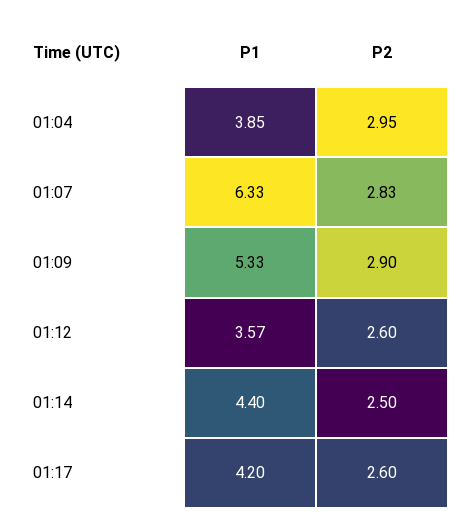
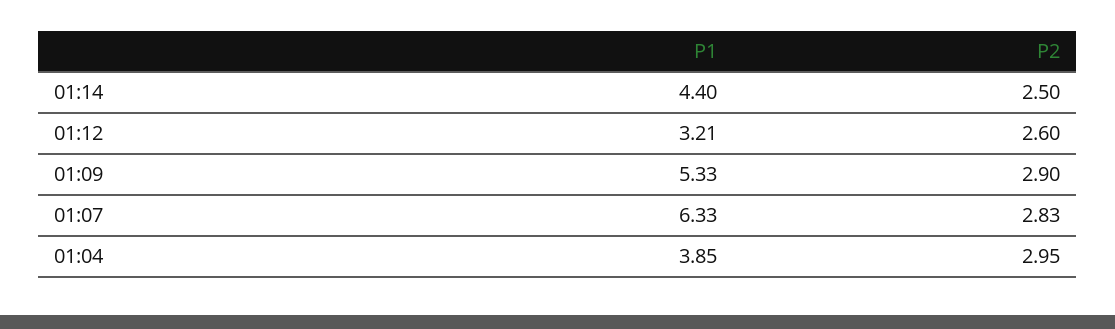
P1, 01:12: 3.57 -> 3.21
P1, 01:17: 4.2 -> none
P2, 01:17: 2.6 -> none

